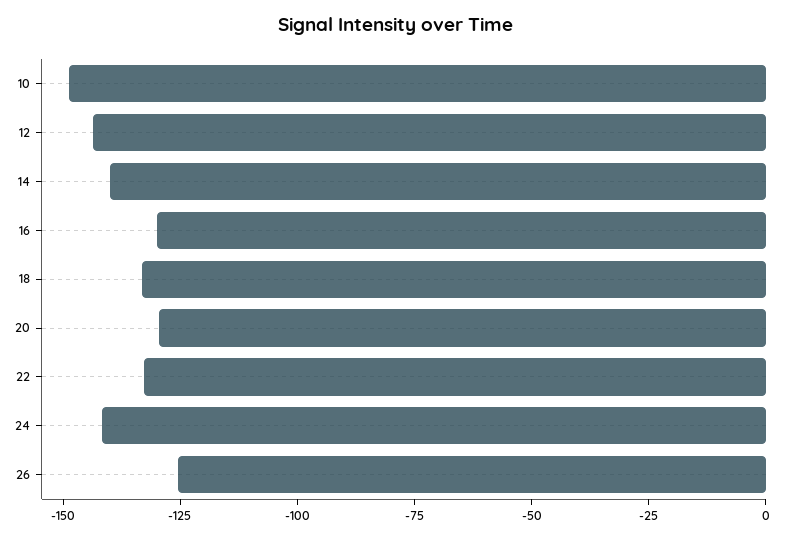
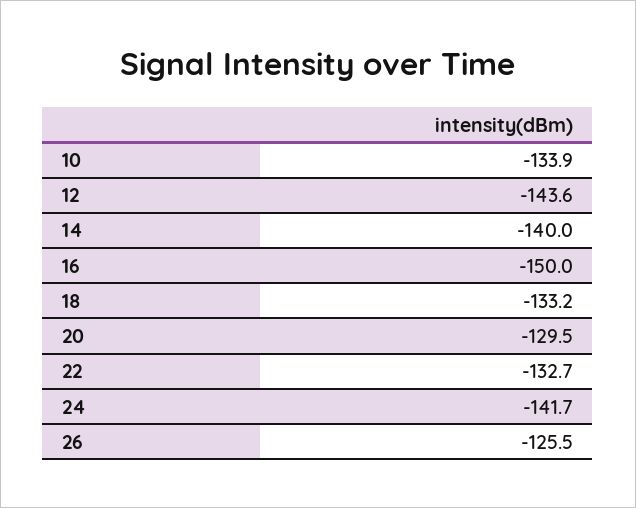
10: -150 -> -133.9
16: -130 -> -150

